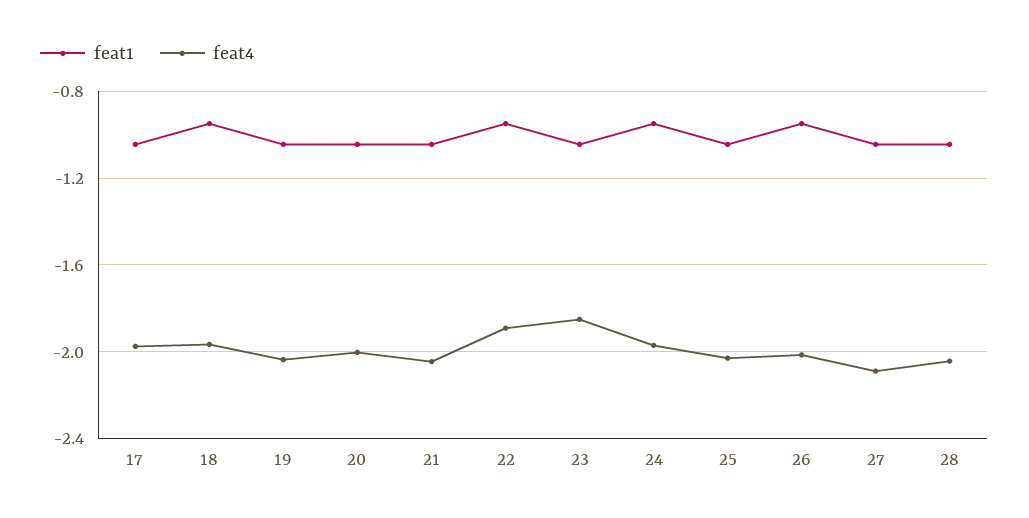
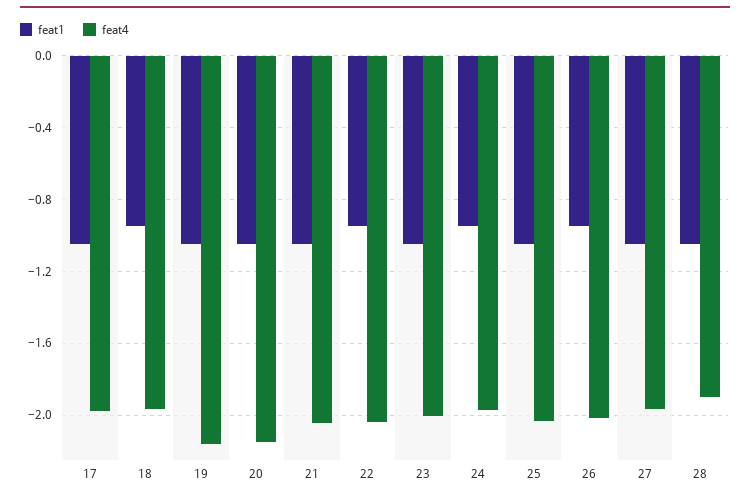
feat4, 19: -2.05 -> -2.15
feat4, 20: -2 -> -2.15
feat4, 22: -1.9 -> -2.05
feat4, 23: -1.85 -> -2
feat4, 27: -2.1 -> -1.95
feat4, 28: -2.05 -> -1.9

